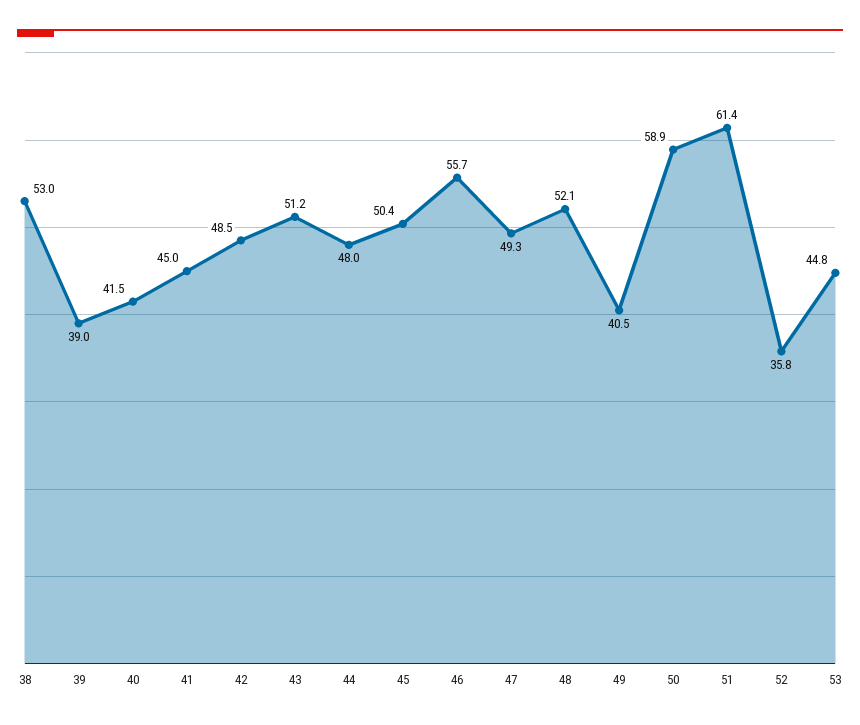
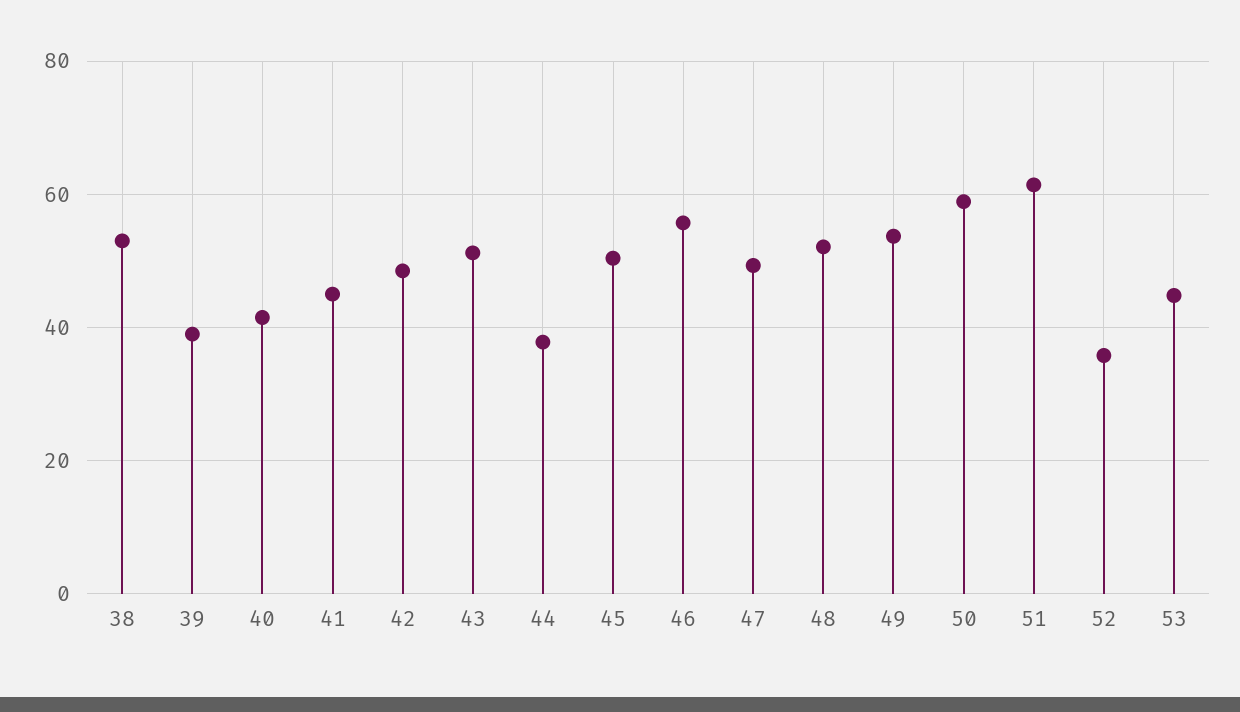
44: 48 -> 38
49: 40.5 -> 54

